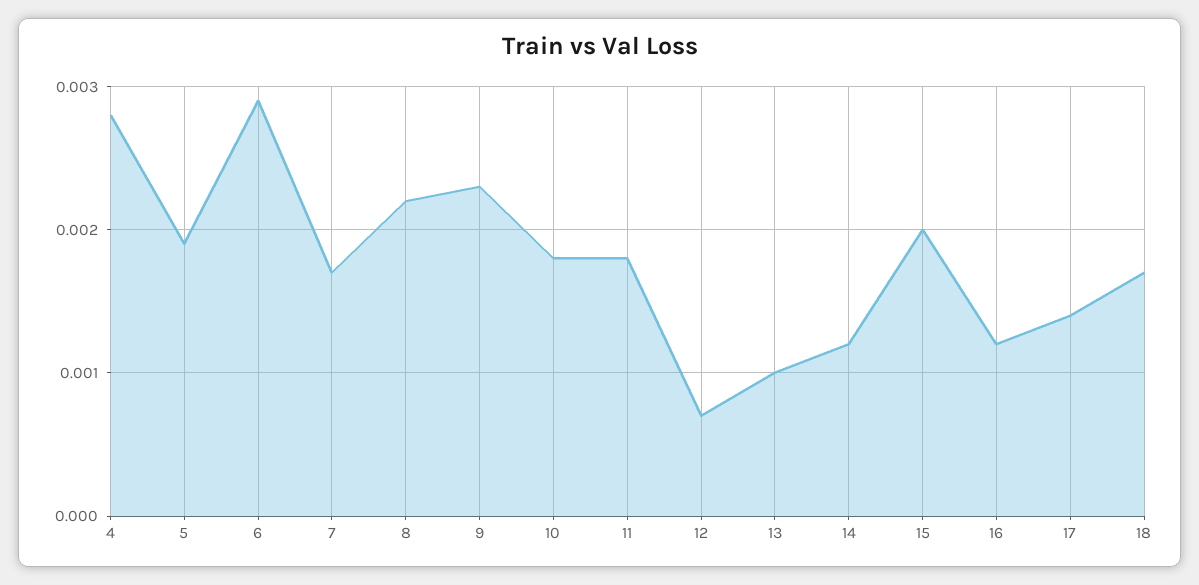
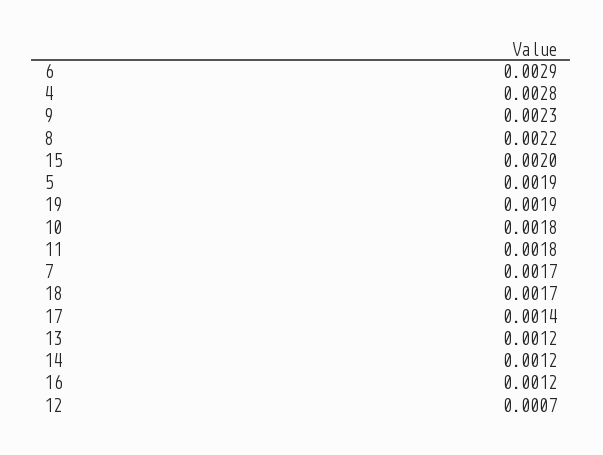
13: 0.001 -> 0.0012
19: none -> 0.0019

